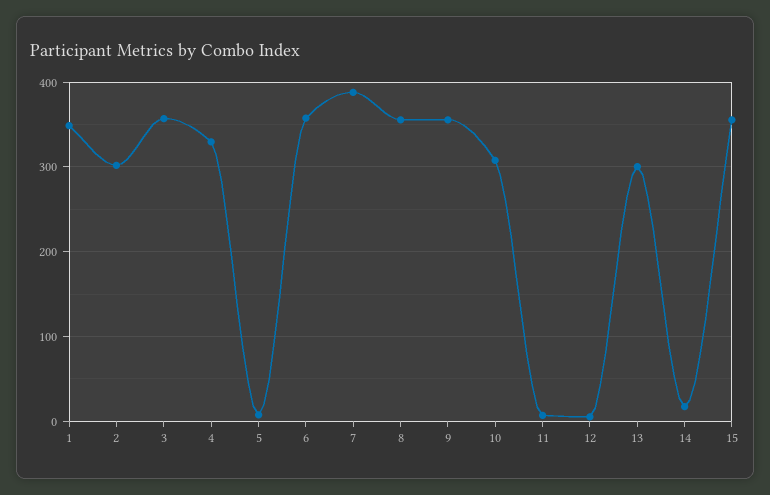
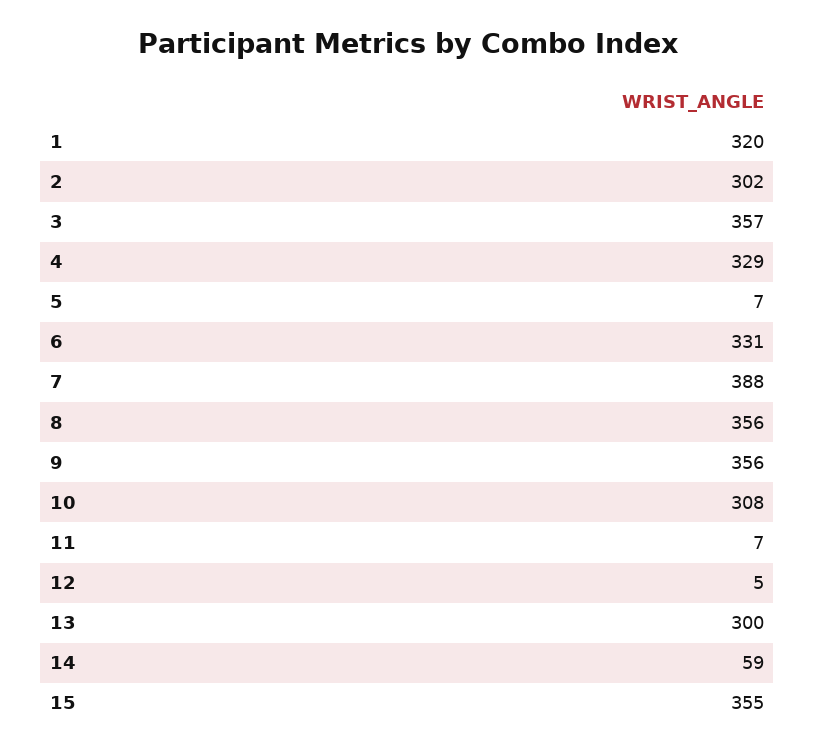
1: 350 -> 320
6: 360 -> 331
14: 20 -> 59

